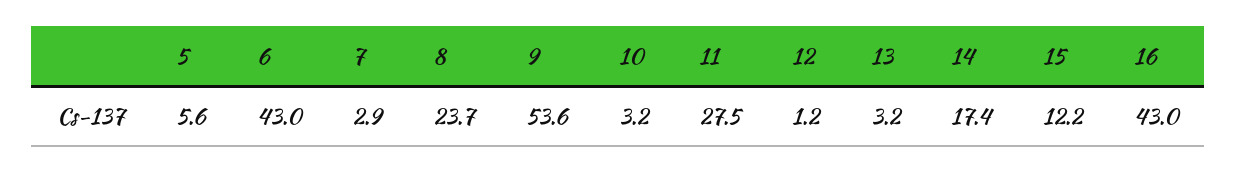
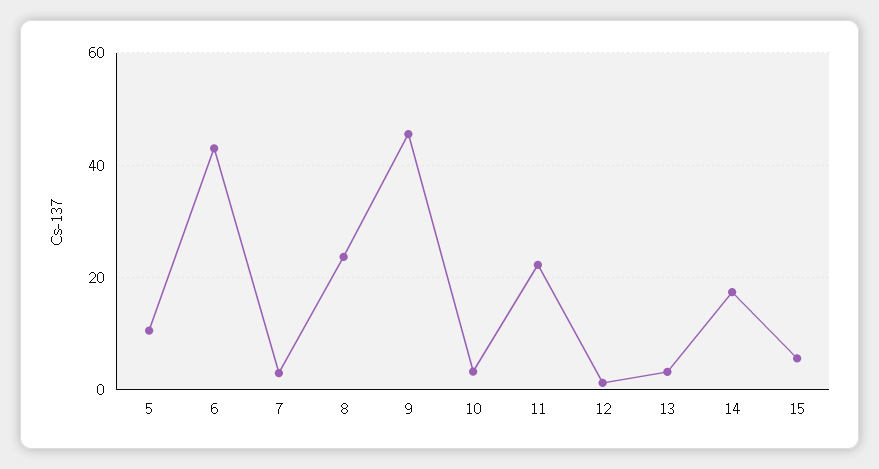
5: 5.6 -> 10
9: 53.6 -> 46
11: 27.5 -> 22
15: 12.2 -> 6
16: 43 -> none

